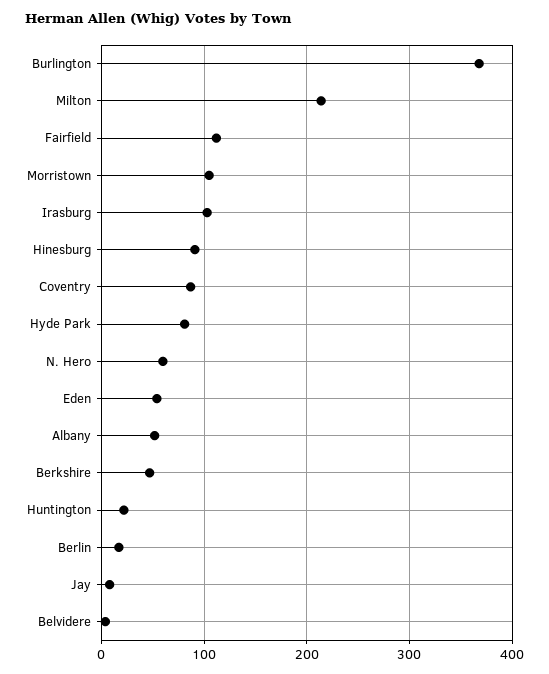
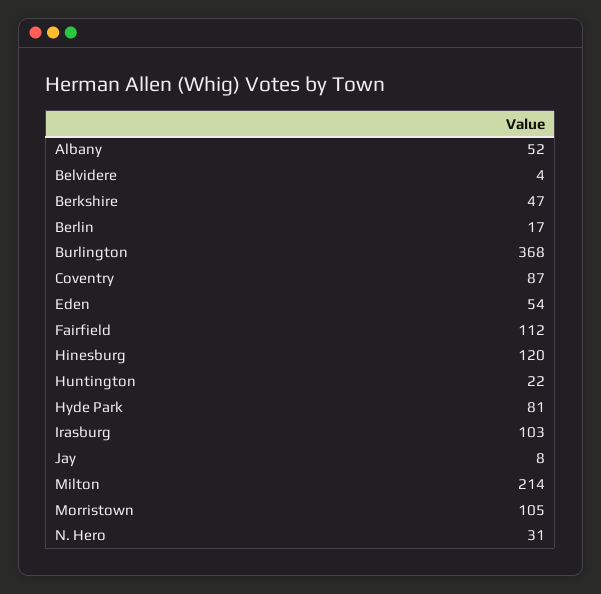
Hinesburg: 90 -> 120
N. Hero: 60 -> 31

